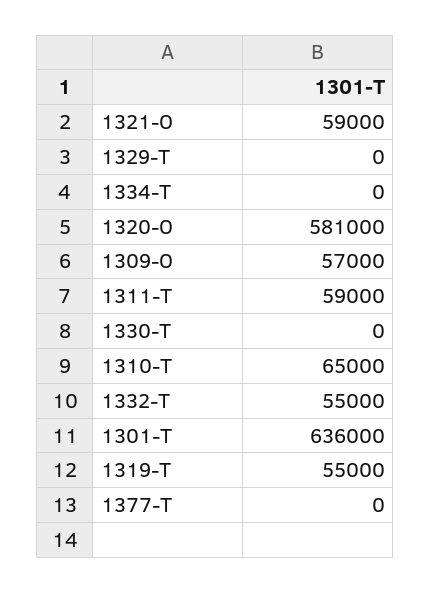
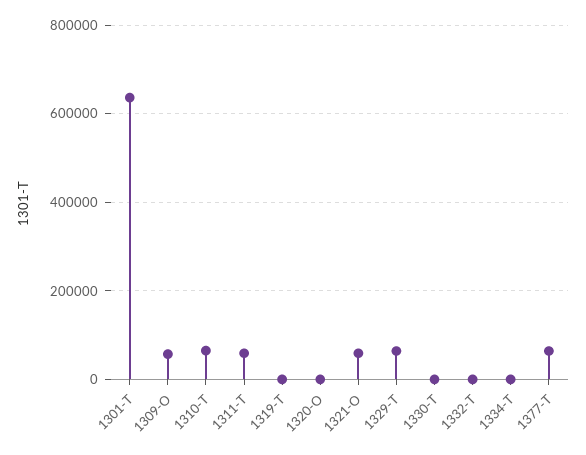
1329-T: 0 -> 60000
1320-O: 581000 -> 0
1332-T: 55000 -> 0
1319-T: 55000 -> 0
1377-T: 0 -> 60000

